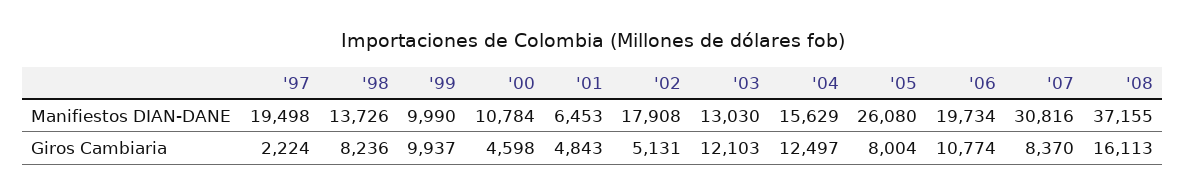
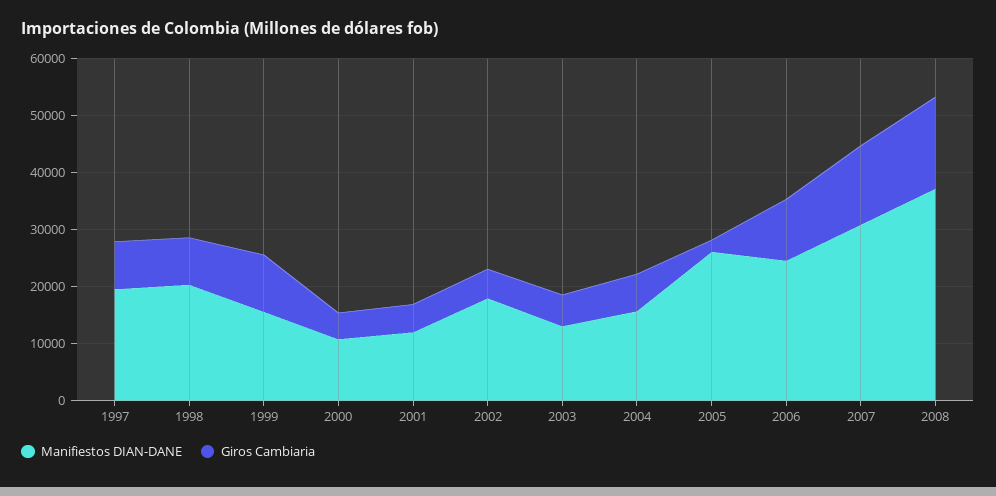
Manifiestos DIAN-DANE, '98: 13726 -> 20000
Manifiestos DIAN-DANE, '99: 9990 -> 16000
Manifiestos DIAN-DANE, '01: 6453 -> 12000
Manifiestos DIAN-DANE, '06: 19734 -> 24000
Giros Cambiaria, '97: 2224 -> 8000
Giros Cambiaria, '03: 12103 -> 6000
Giros Cambiaria, '04: 12497 -> 6000
Giros Cambiaria, '05: 8004 -> 2000
Giros Cambiaria, '07: 8370 -> 14000

